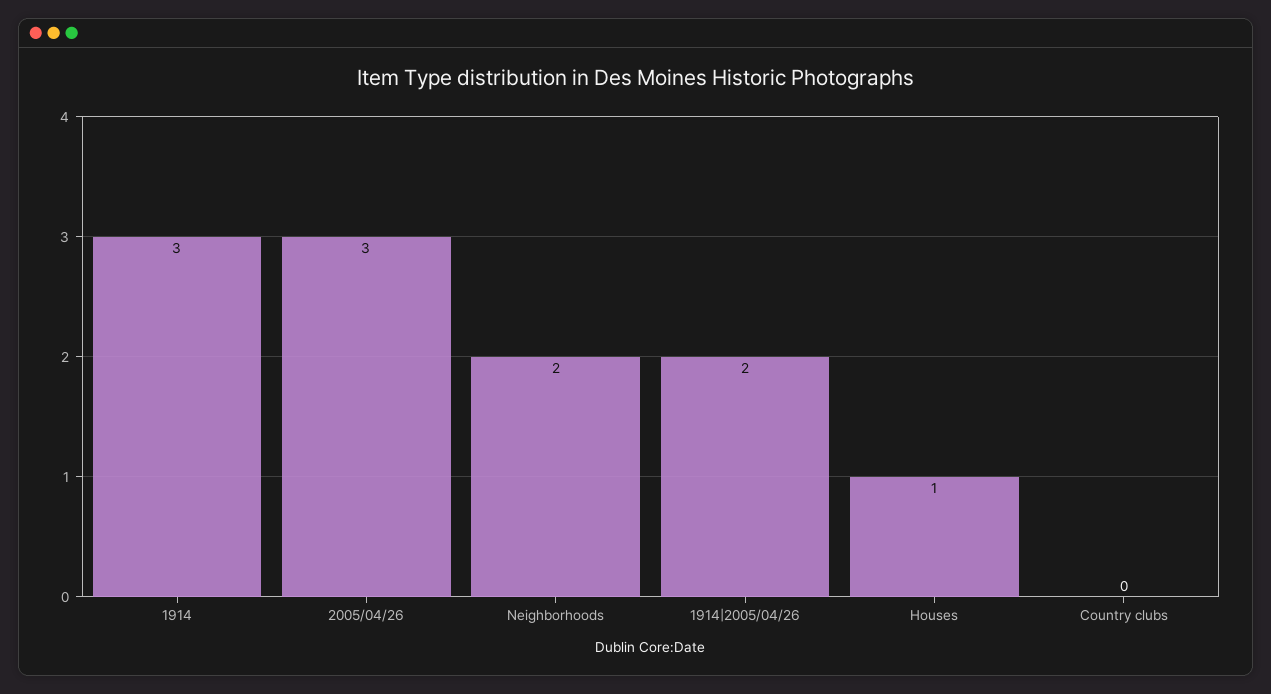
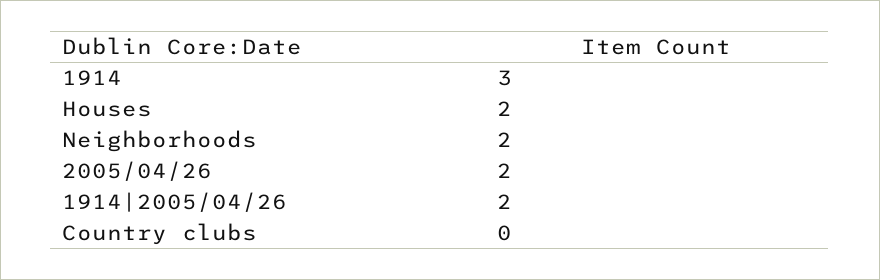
2005/04/26: 3 -> 2
Houses: 1 -> 2

